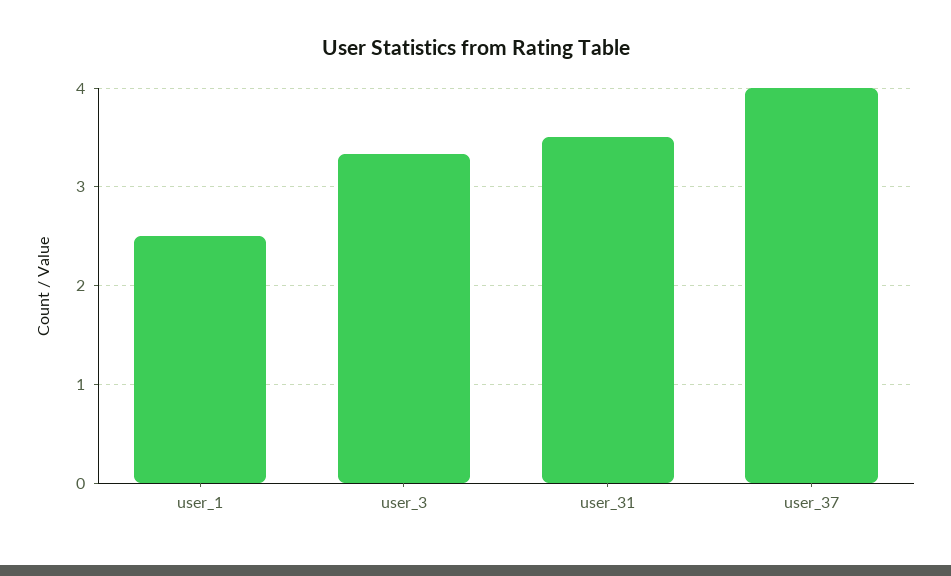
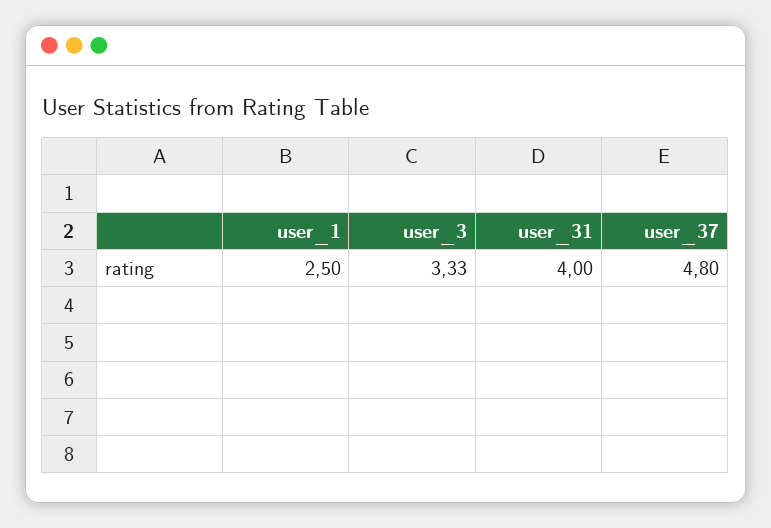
user_31: 3.5 -> 4
user_37: 4 -> 4.8

